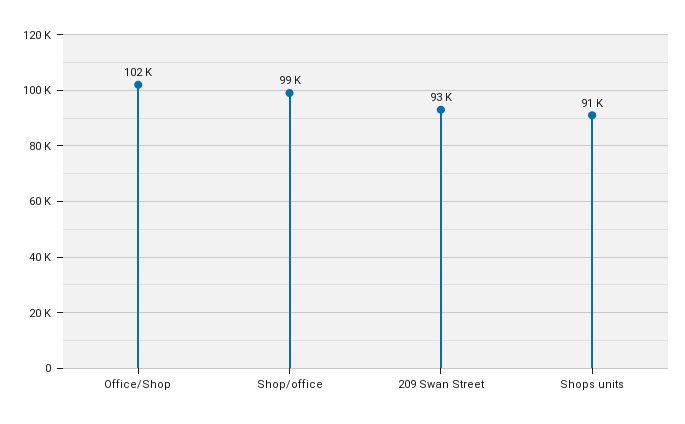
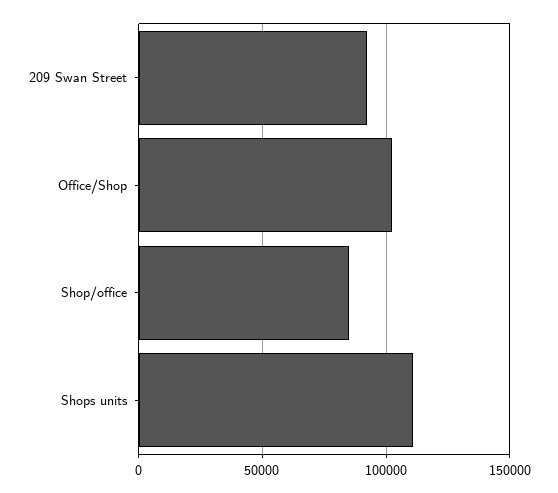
Shop/office: 99000 -> 85000
Shops units: 91000 -> 110000

